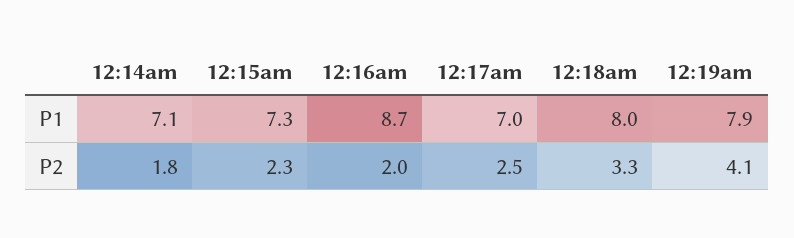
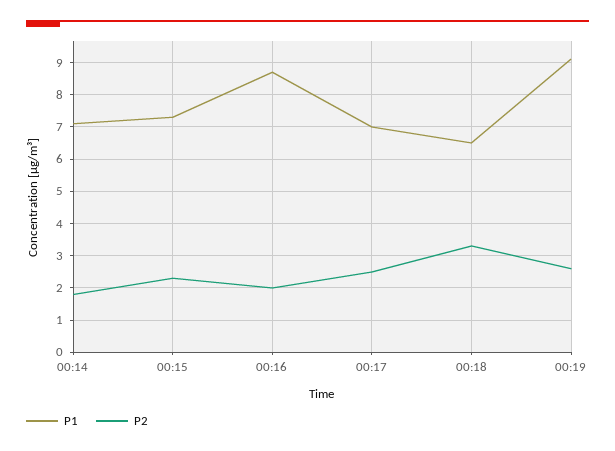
P1, 12:18am: 8 -> 6.5
P1, 12:19am: 7.9 -> 9
P2, 12:19am: 4.1 -> 2.5

